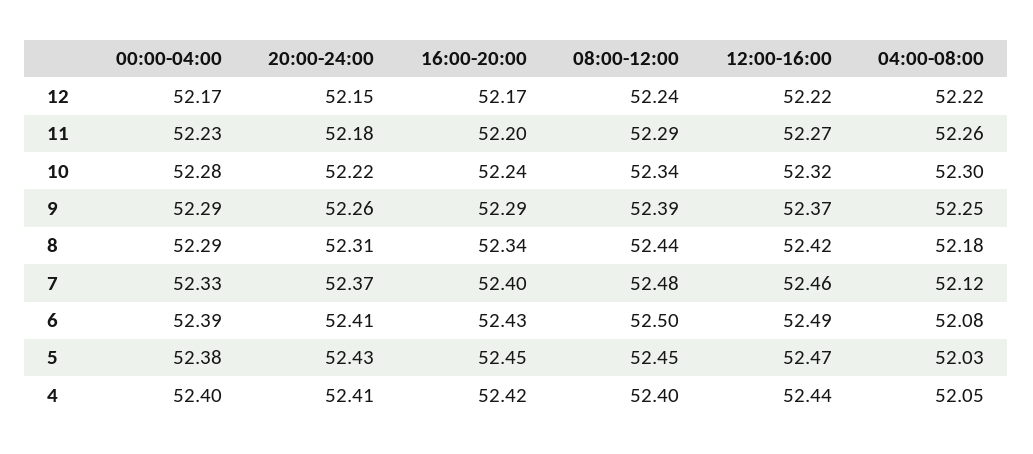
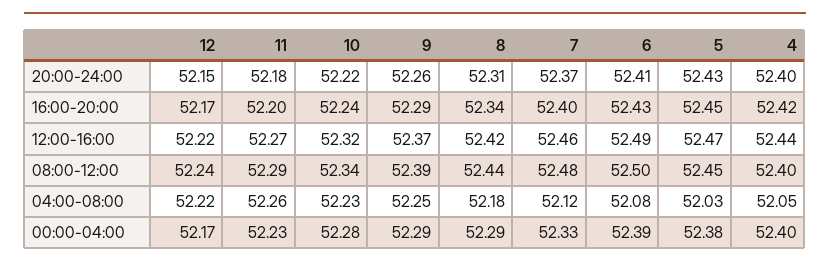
04:00-08:00, 10: 52.3 -> 52.23
20:00-24:00, 4: 52.41 -> 52.4

